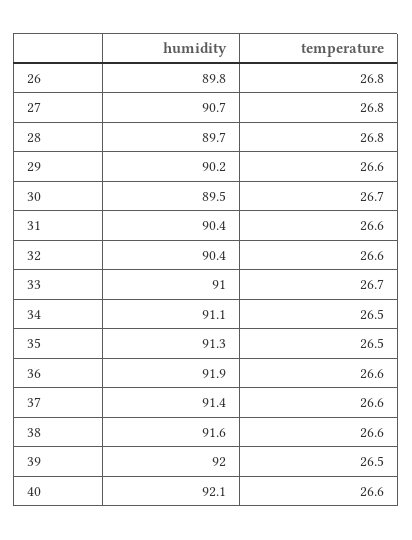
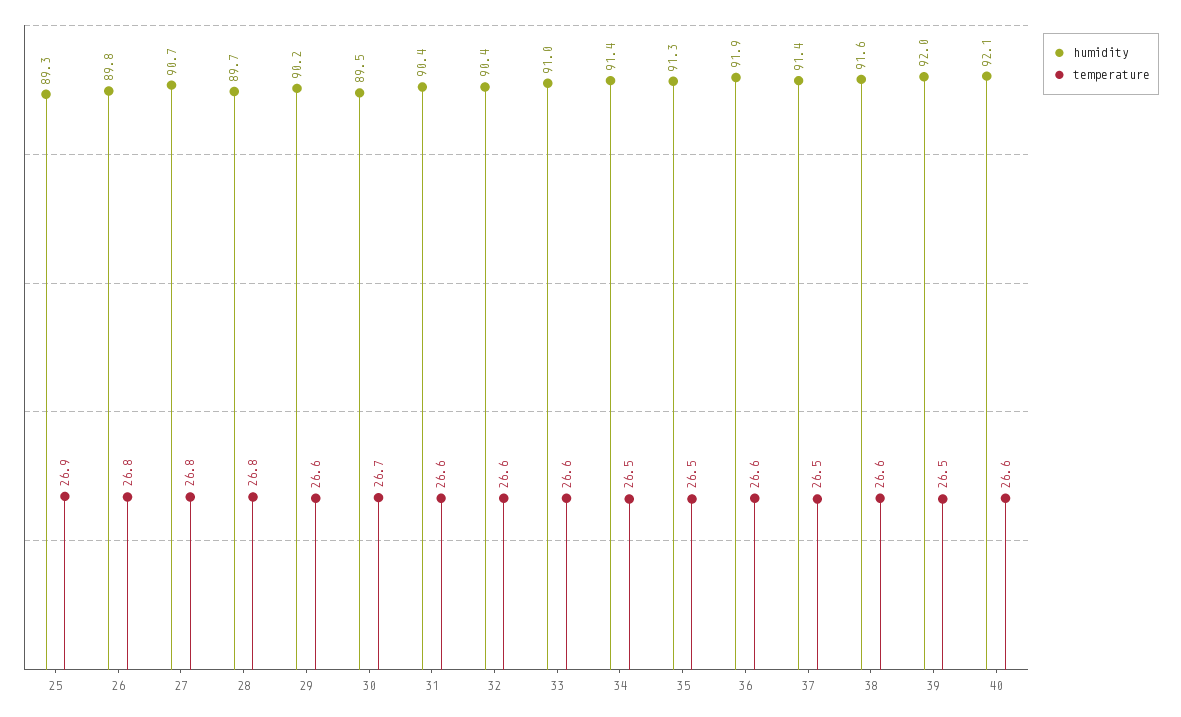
temperature, 33: 26.7 -> 26.6
humidity, 34: 91.1 -> 91.4
temperature, 37: 26.6 -> 26.5
humidity, 25: none -> 89.3
temperature, 25: none -> 26.9

